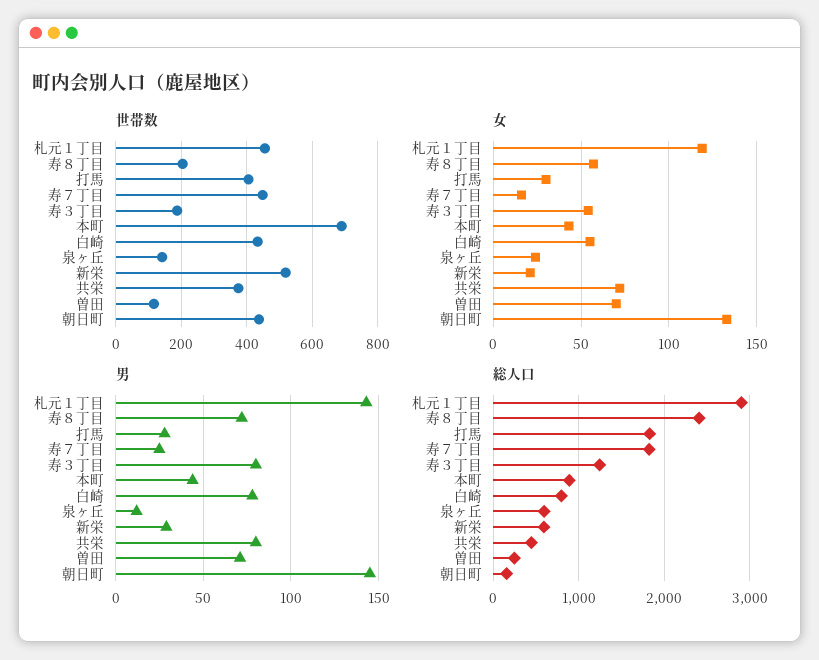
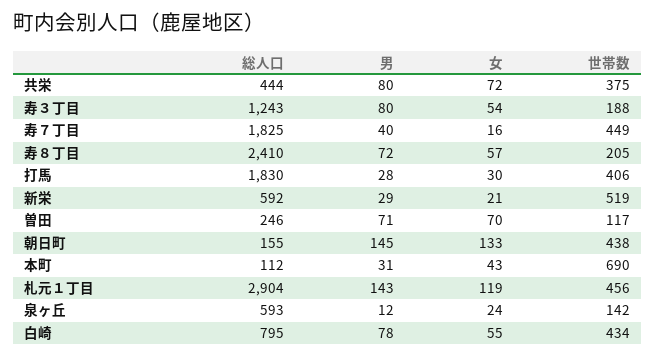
男, 寿７丁目: 25 -> 40
男, 本町: 45 -> 31
総人口, 本町: 900 -> 112

